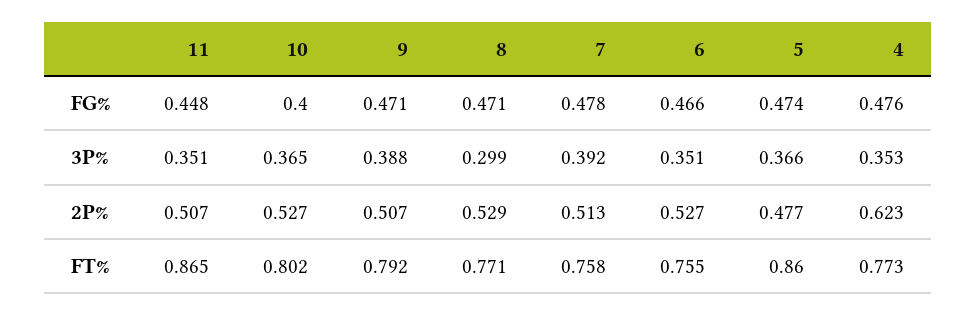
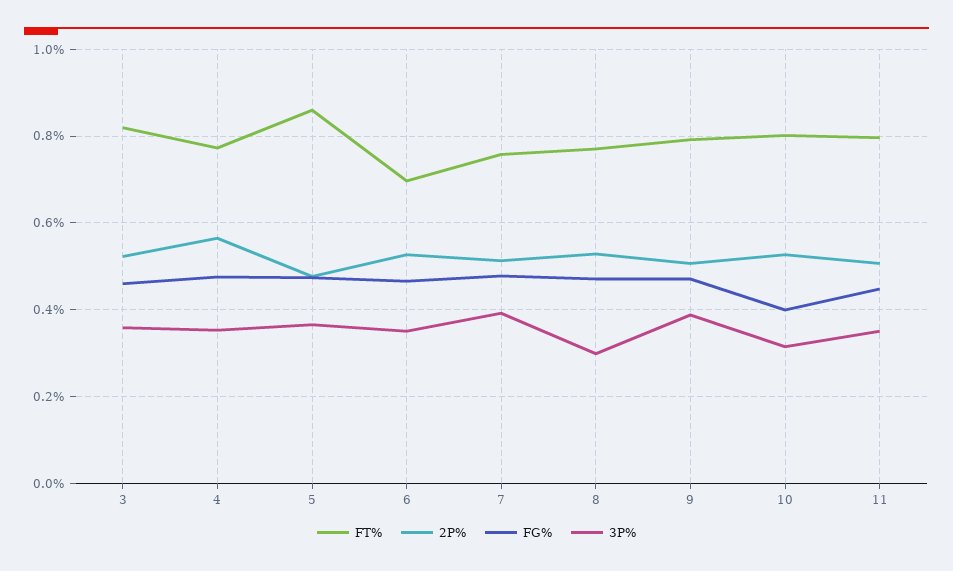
3P%, 10: 0.365 -> 0.32
2P%, 4: 0.623 -> 0.56
FT%, 11: 0.865 -> 0.8
FT%, 6: 0.755 -> 0.7
FT%, 3: none -> 0.82
2P%, 3: none -> 0.52
FG%, 3: none -> 0.46
3P%, 3: none -> 0.36

